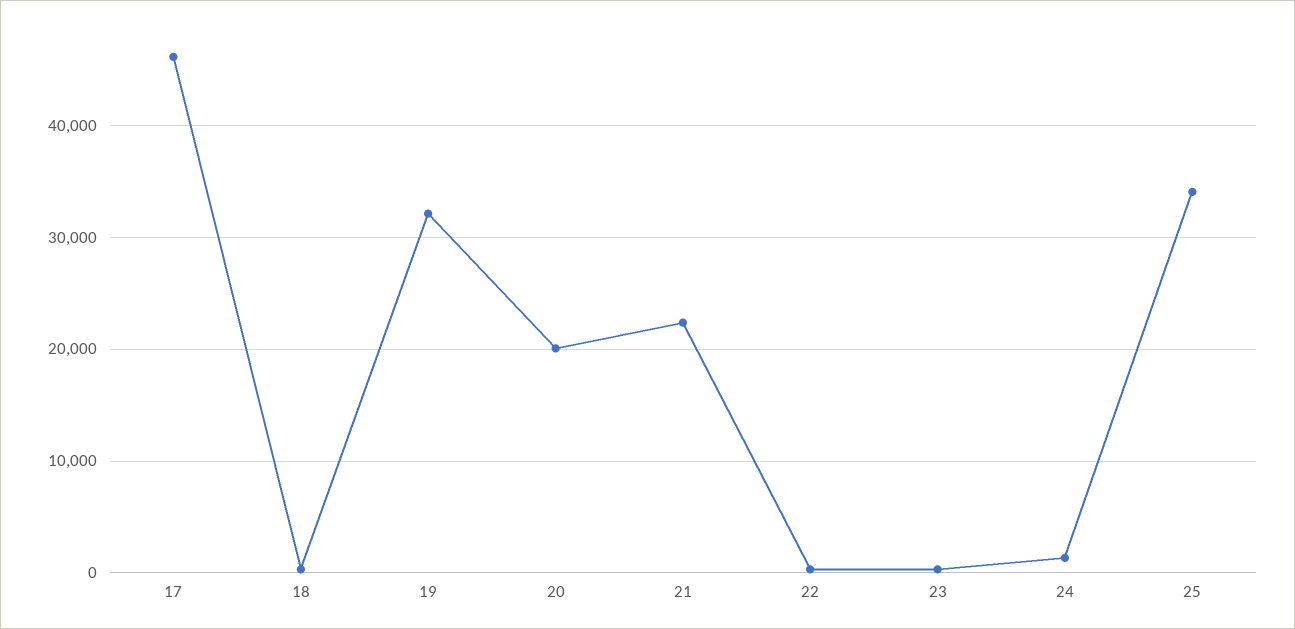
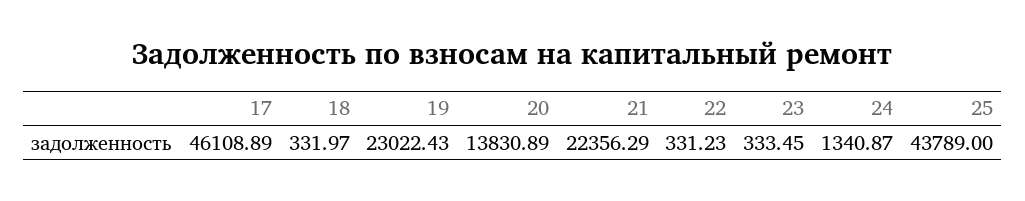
19: 32000 -> 23022.43
20: 20000 -> 13830.89
25: 34000 -> 43789

